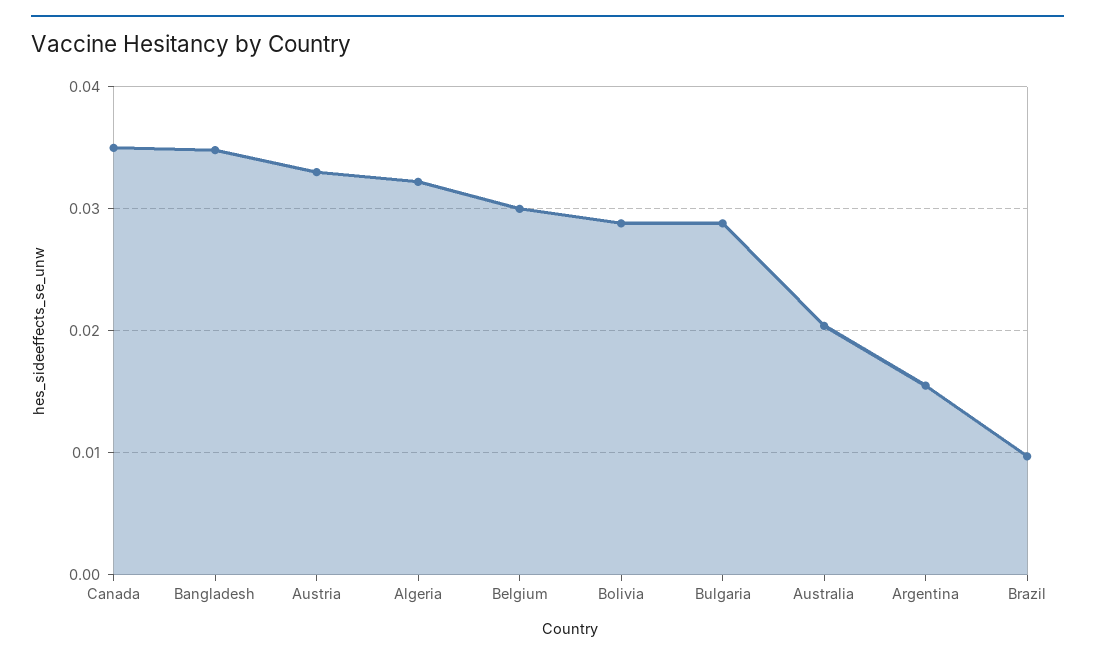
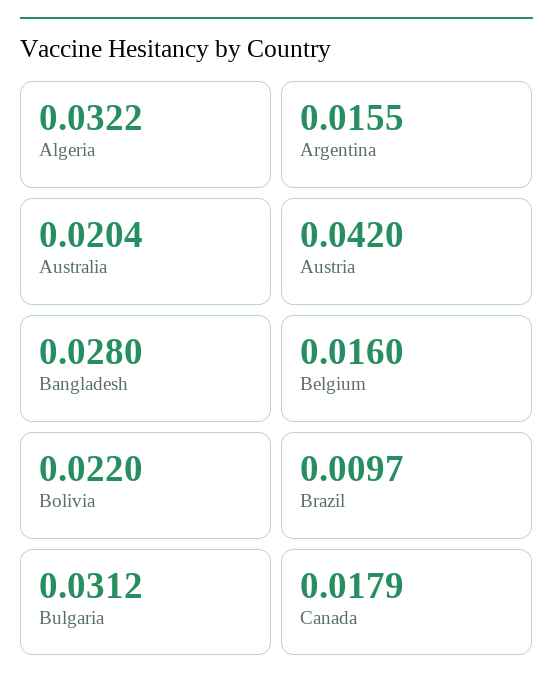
Canada: 0.035 -> 0.0179
Bangladesh: 0.035 -> 0.028
Austria: 0.033 -> 0.042
Belgium: 0.03 -> 0.016
Bolivia: 0.029 -> 0.022
Bulgaria: 0.029 -> 0.0312

